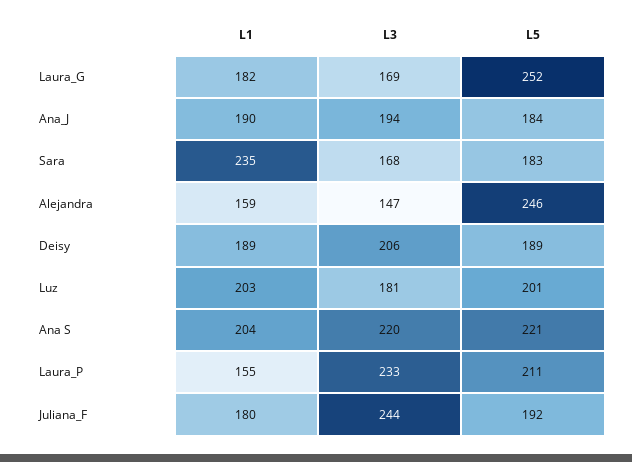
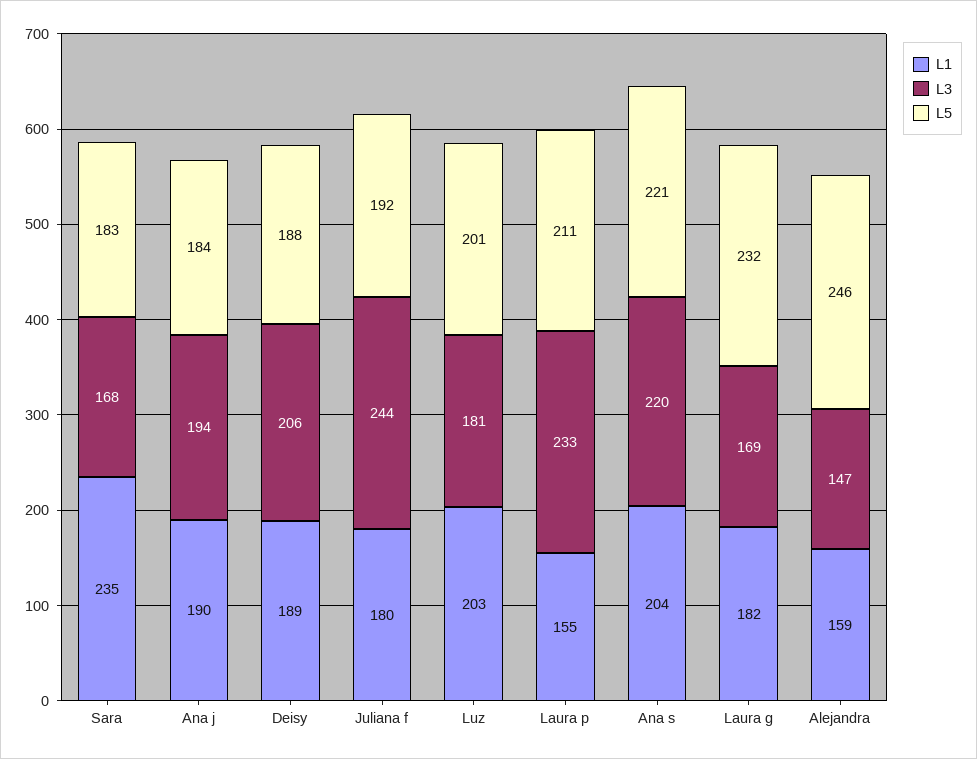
L5, Laura_G: 252 -> 232
L5, Deisy: 189 -> 188

